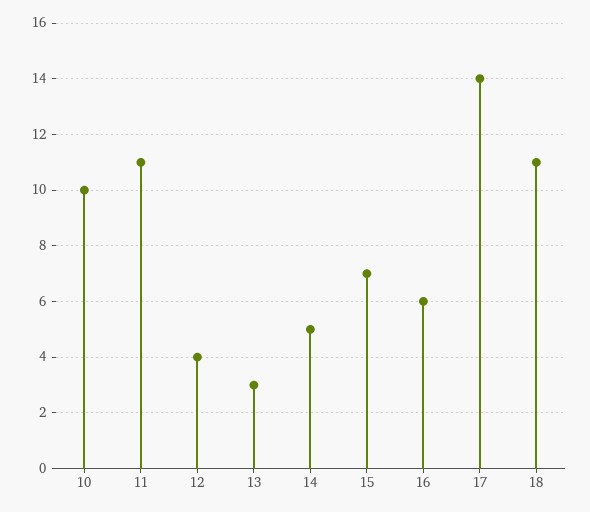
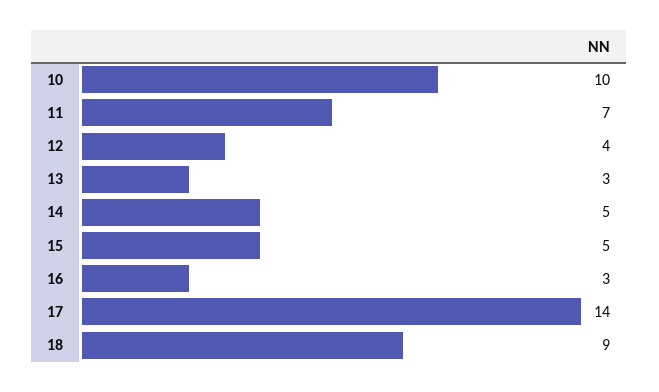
11: 11 -> 7
15: 7 -> 5
16: 6 -> 3
18: 11 -> 9

